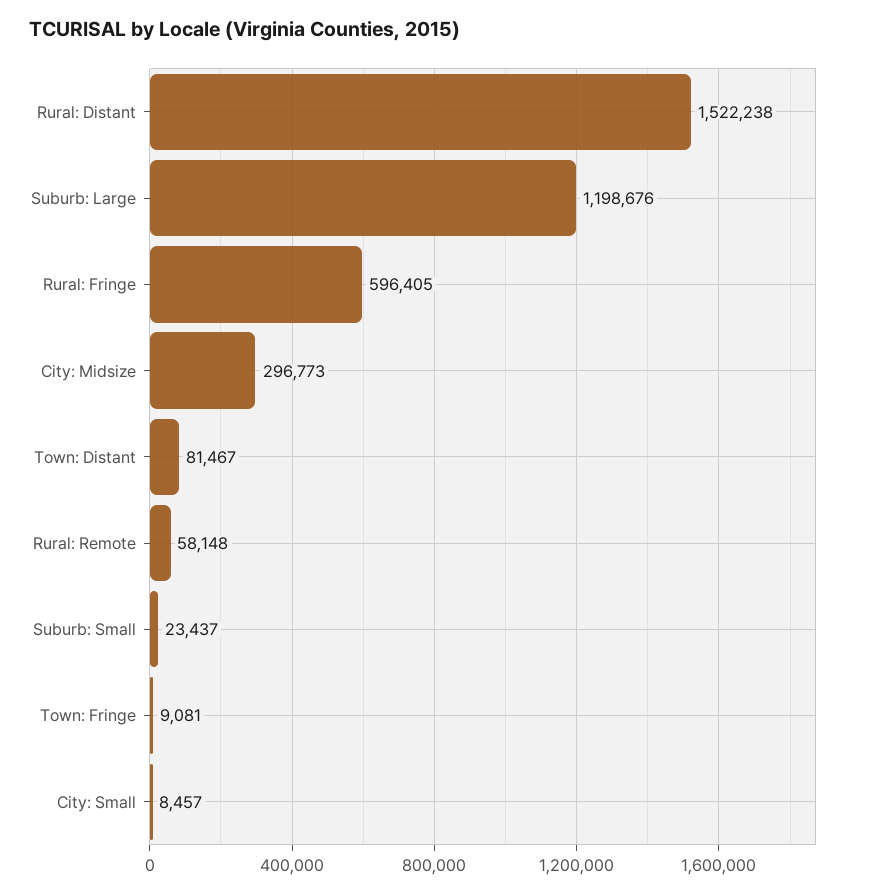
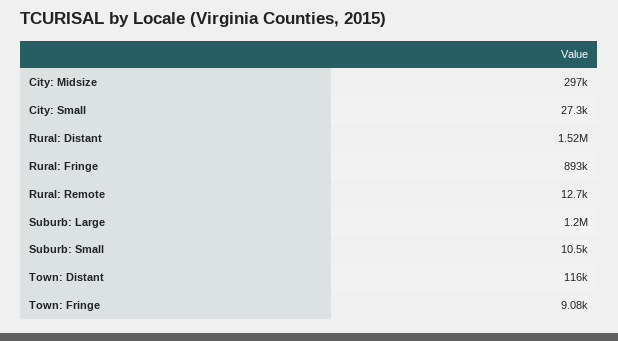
Rural: Fringe: 596405 -> 893000
Town: Distant: 81467 -> 116000
Rural: Remote: 58148 -> 12700
Suburb: Small: 23437 -> 10500
City: Small: 8457 -> 27300

